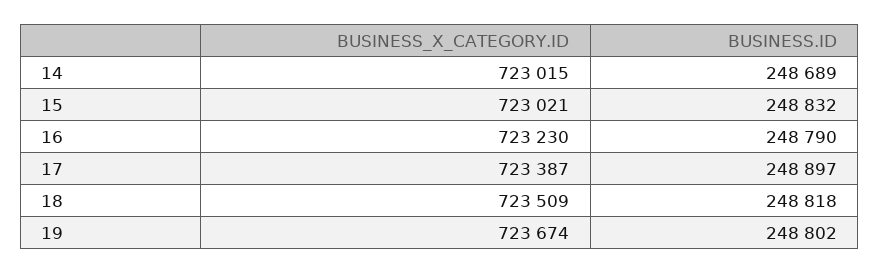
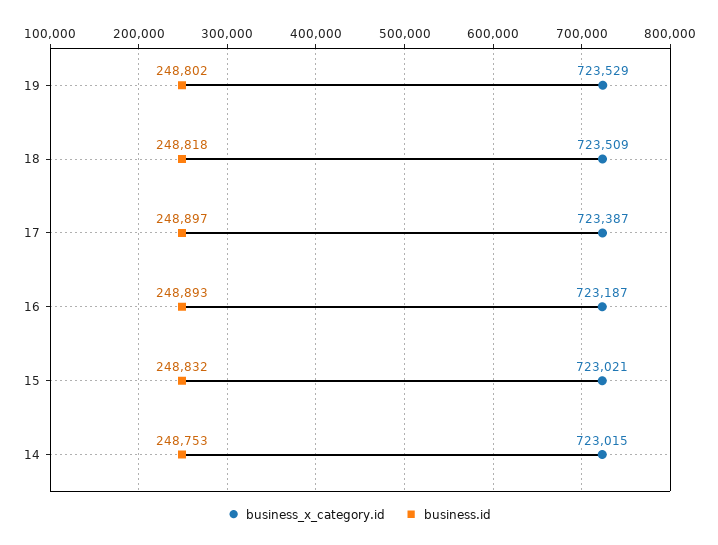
BUSINESS.ID, 14: 248689 -> 248753
BUSINESS_X_CATEGORY.ID, 16: 723230 -> 723187
BUSINESS.ID, 16: 248790 -> 248893
BUSINESS_X_CATEGORY.ID, 19: 723674 -> 723529

